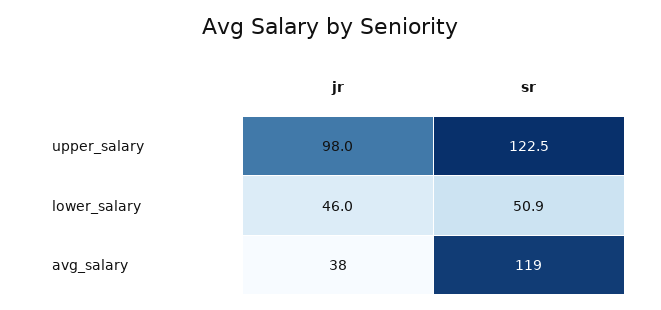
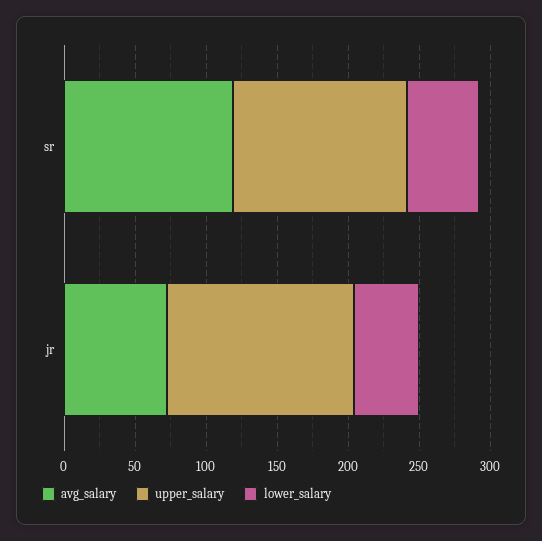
upper_salary, jr: 98 -> 130
avg_salary, jr: 38 -> 70

